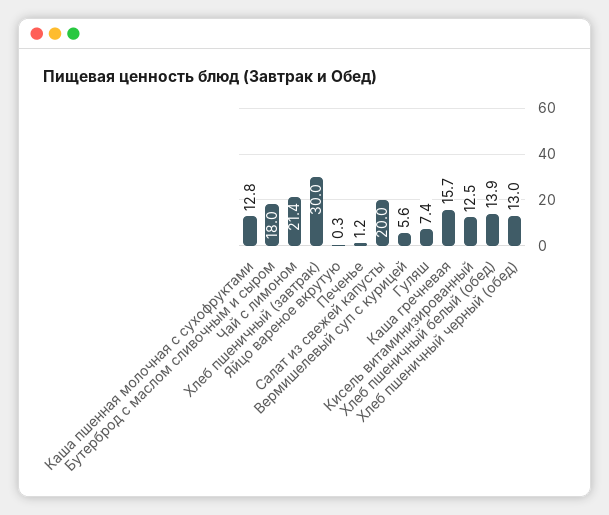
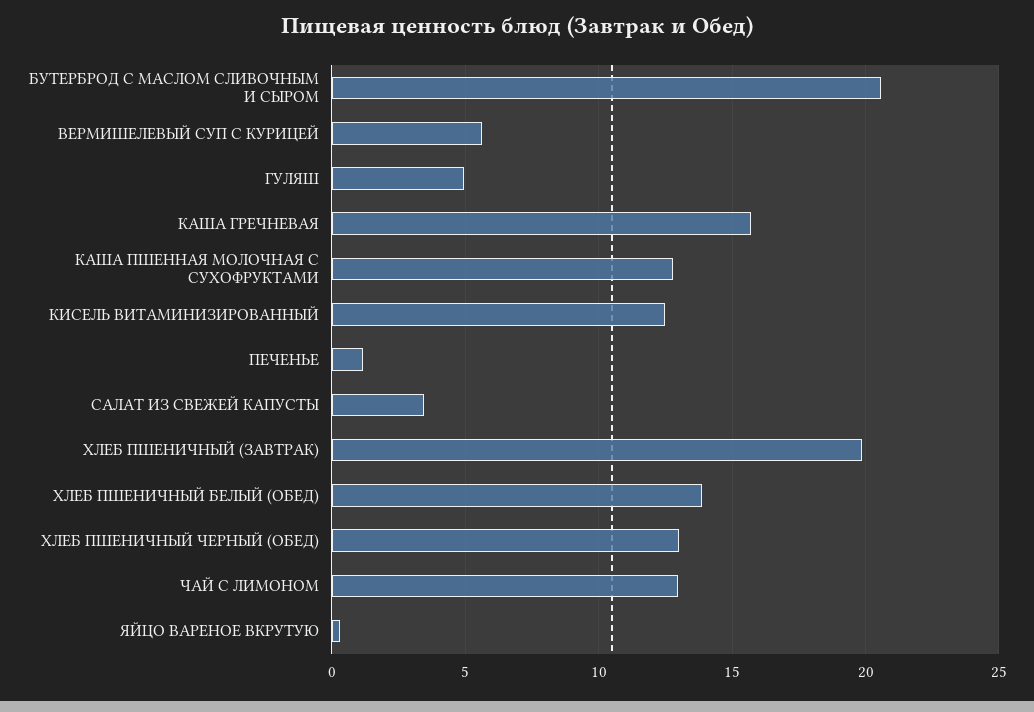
Бутерброд с маслом сливочным и сыром: 18 -> 20.5
Чай с лимоном: 21.4 -> 13
Хлеб пшеничный (завтрак): 30 -> 20
Салат из свежей капусты: 20 -> 3.5
Гуляш: 7.4 -> 5

